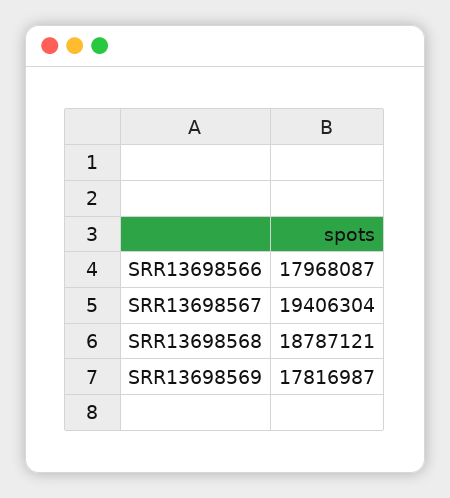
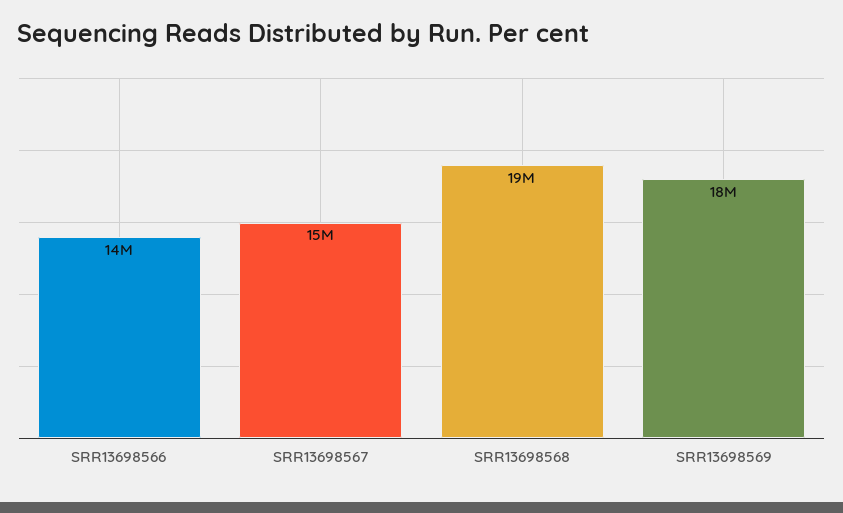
SRR13698566: 17968087 -> 14000000
SRR13698567: 19406304 -> 15000000

